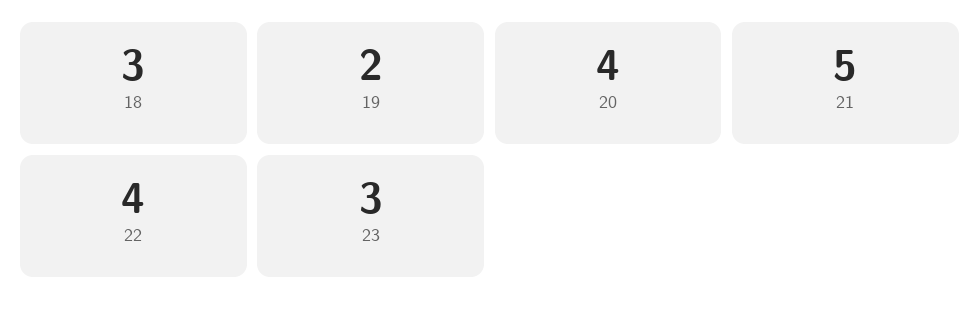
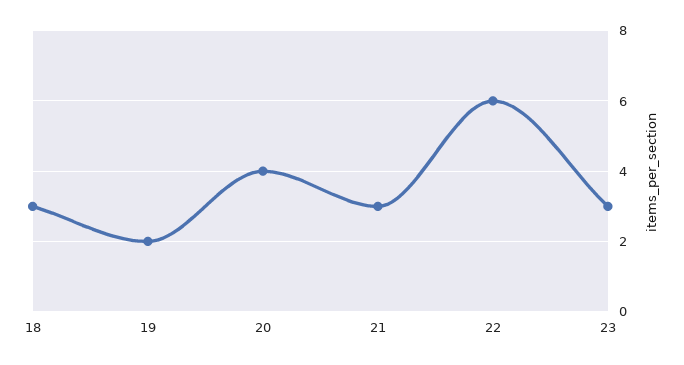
21: 5 -> 3
22: 4 -> 6

